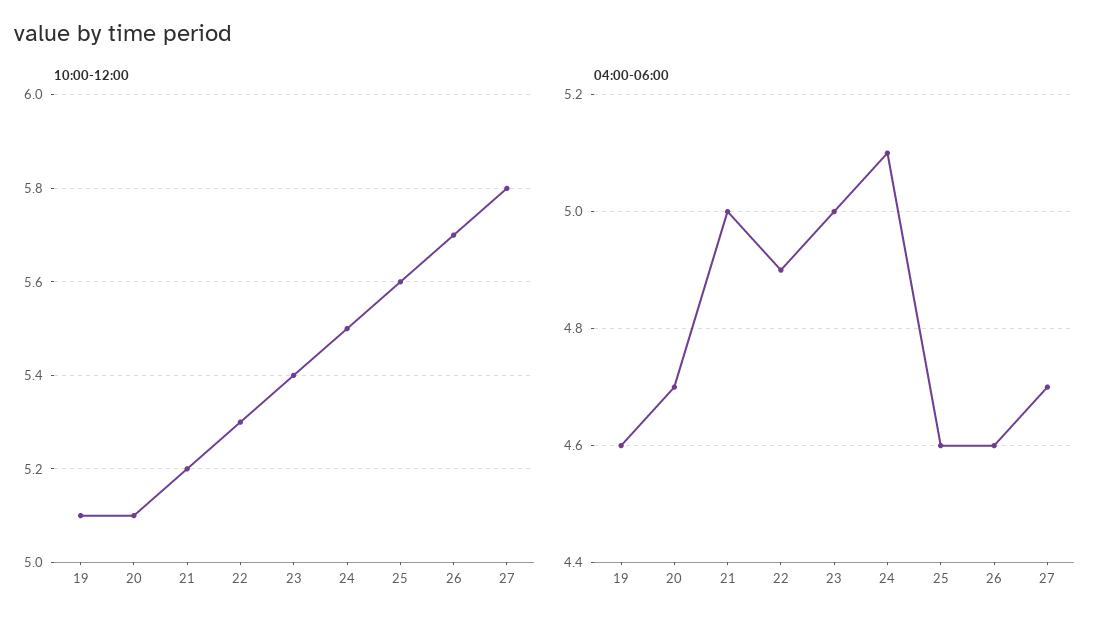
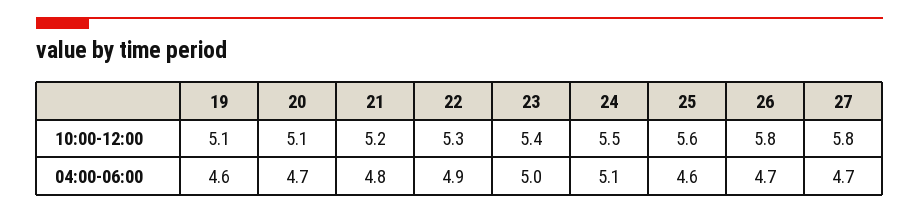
10:00-12:00, 26: 5.7 -> 5.8
04:00-06:00, 21: 5 -> 4.8
04:00-06:00, 26: 4.6 -> 4.7

